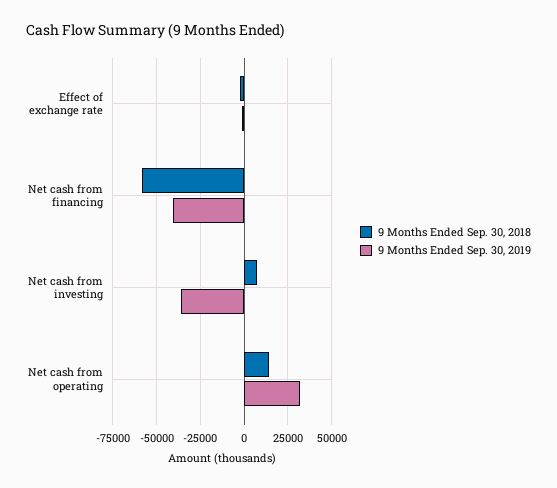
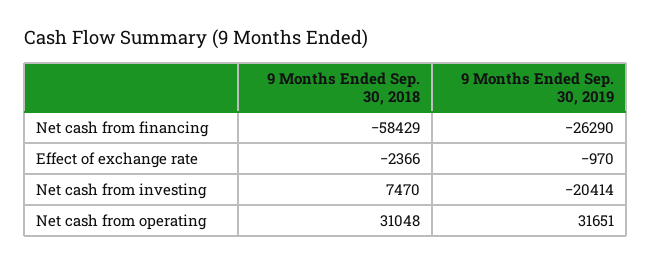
9 Months Ended Sep. 30, 2019, Net cash from financing: -40000 -> -26290
9 Months Ended Sep. 30, 2019, Net cash from investing: -35000 -> -20414
9 Months Ended Sep. 30, 2018, Net cash from operating: 15000 -> 31048

